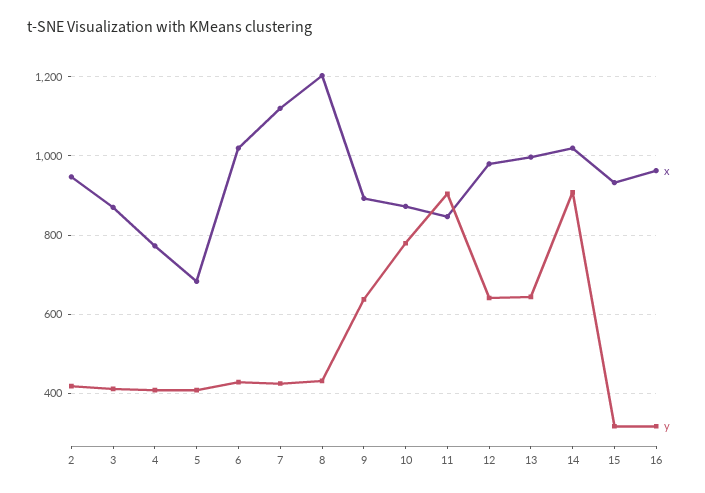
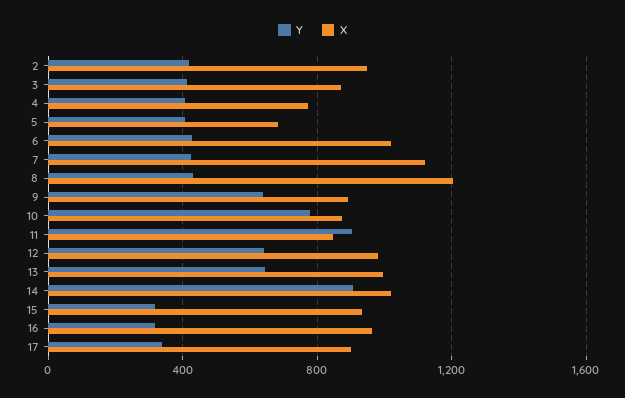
y, 17: none -> 350
x, 17: none -> 900

